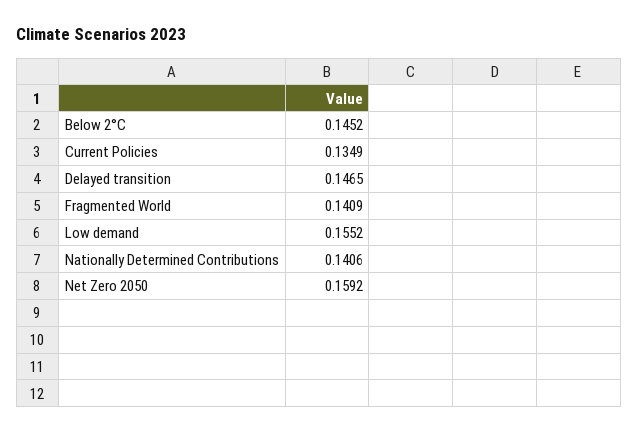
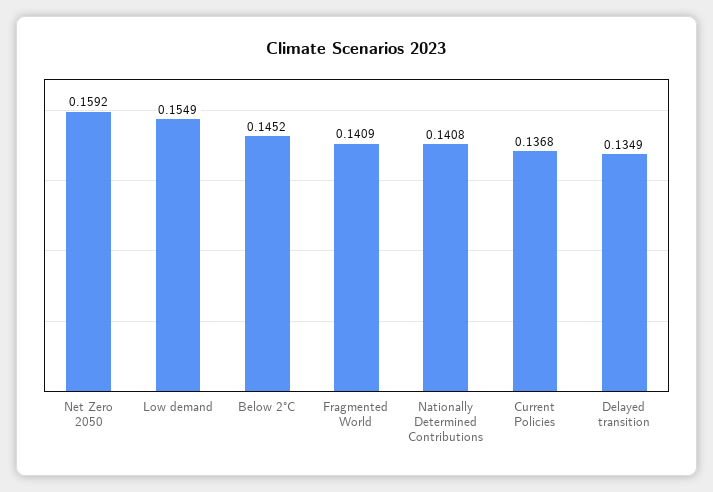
Current Policies: 0.1349 -> 0.1368
Delayed transition: 0.1465 -> 0.1349
Low demand: 0.1552 -> 0.1549
Nationally Determined Contributions: 0.1406 -> 0.1408

